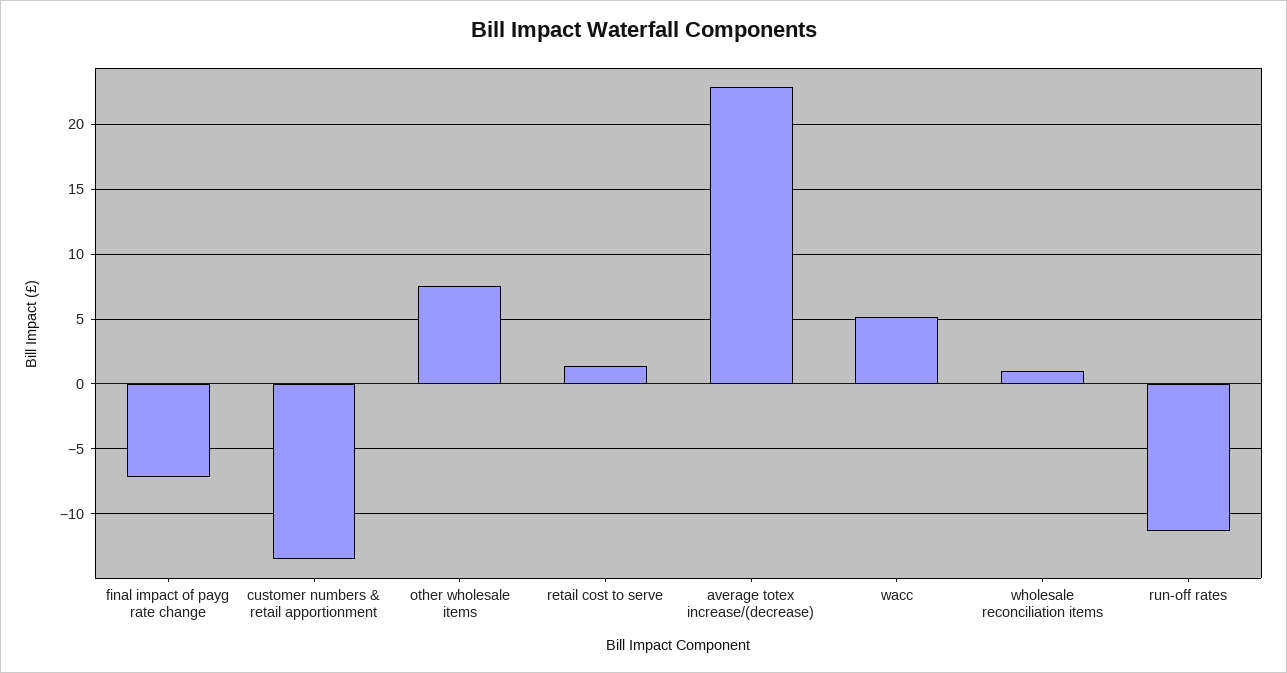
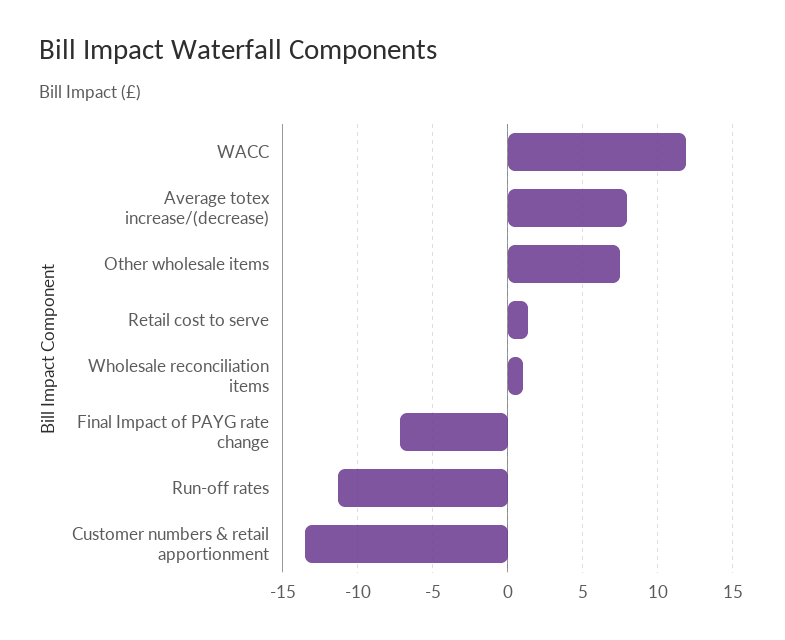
average totex increase/(decrease): 23 -> 8
wacc: 5 -> 12

